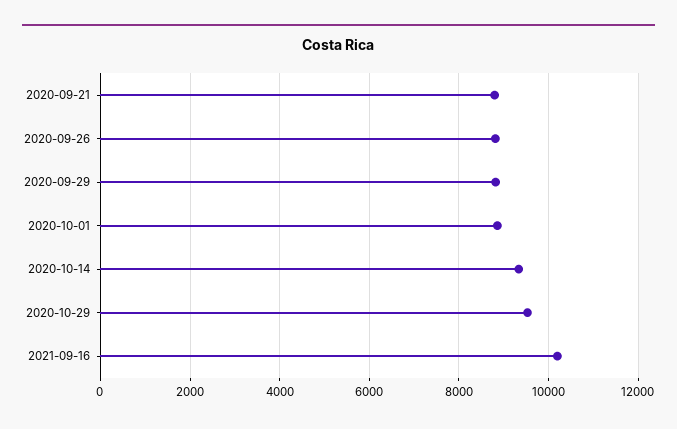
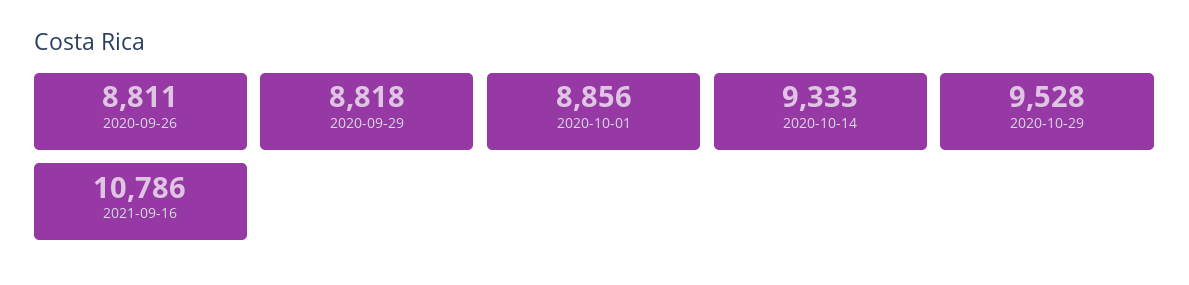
2020-09-21: 8800 -> none
2021-09-16: 10200 -> 10786

